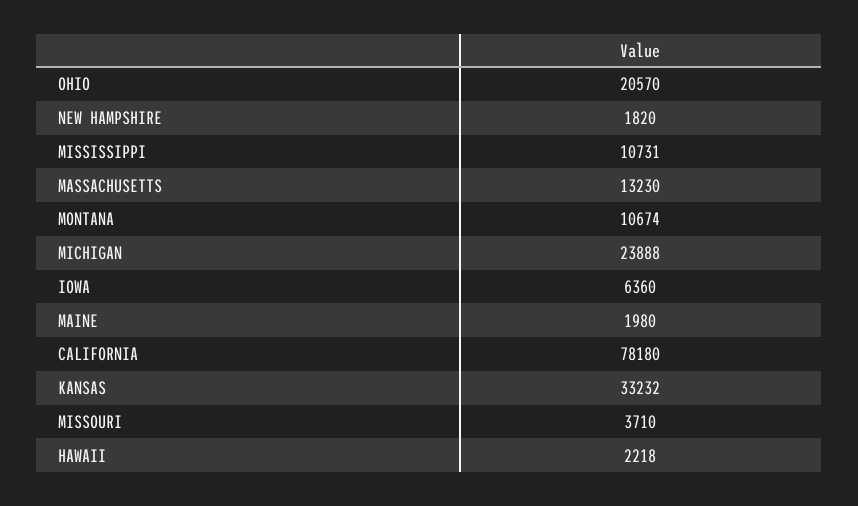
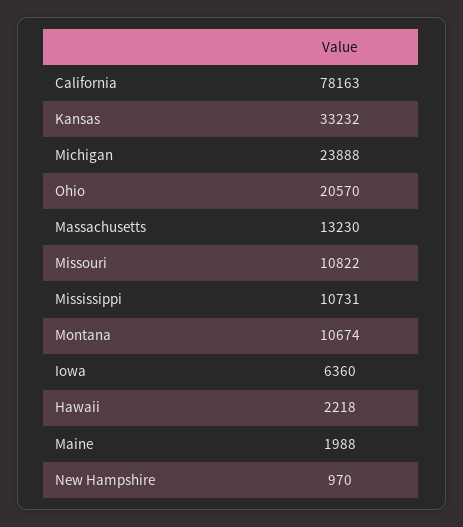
NEW HAMPSHIRE: 1820 -> 970
MAINE: 1980 -> 1988
CALIFORNIA: 78180 -> 78163
MISSOURI: 3710 -> 10822

